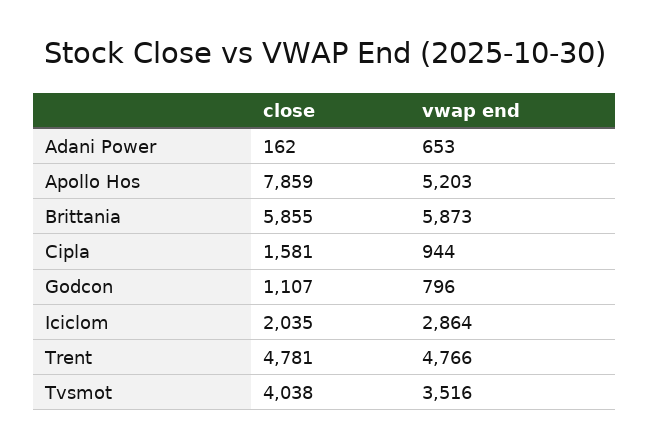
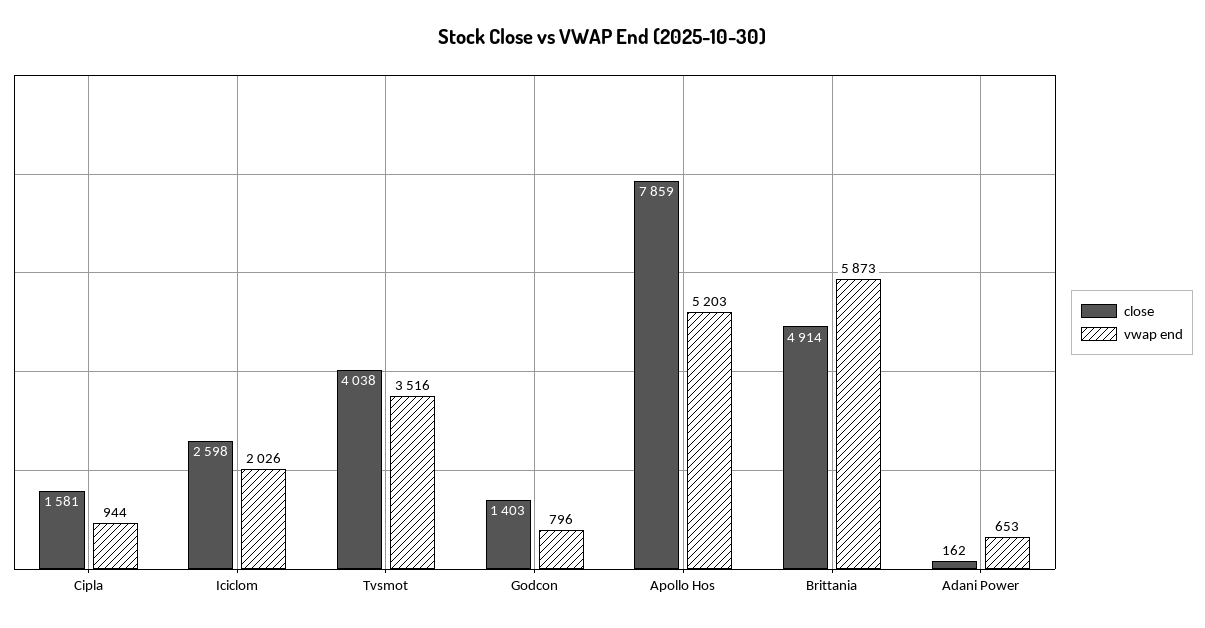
close, Brittania: 5855 -> 4914
close, Godcon: 1107 -> 1403
close, Iciclom: 2035 -> 2598
vwap end, Iciclom: 2864 -> 2026
close, Trent: 4781 -> none
vwap end, Trent: 4766 -> none

